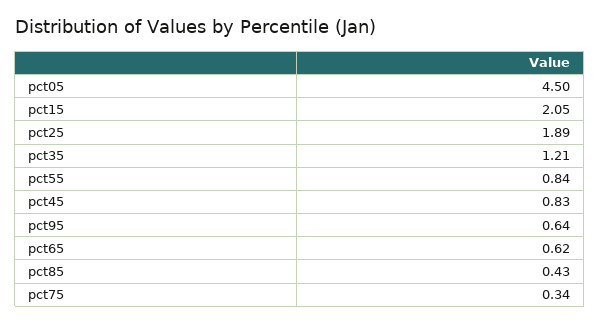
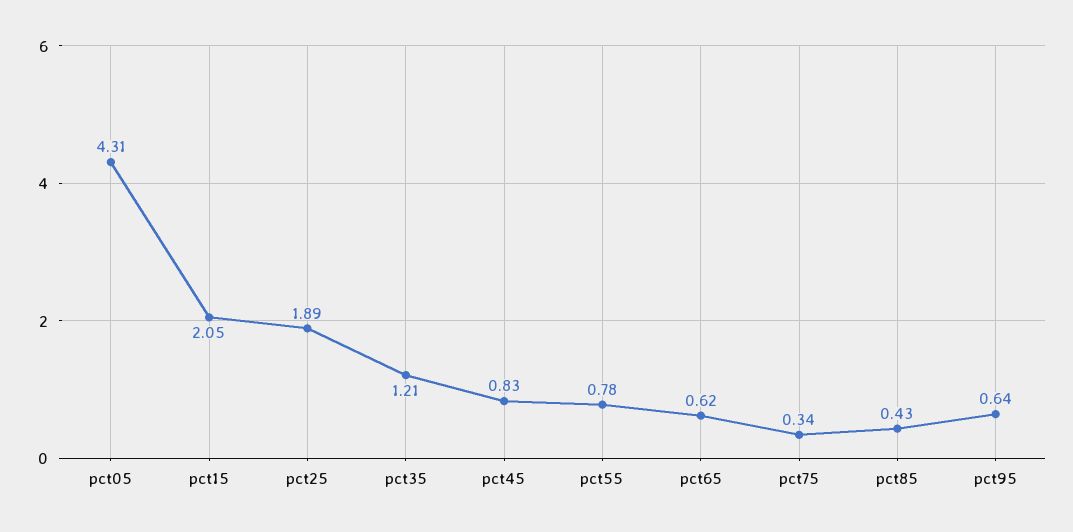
pct05: 4.5 -> 4.31
pct55: 0.84 -> 0.78

